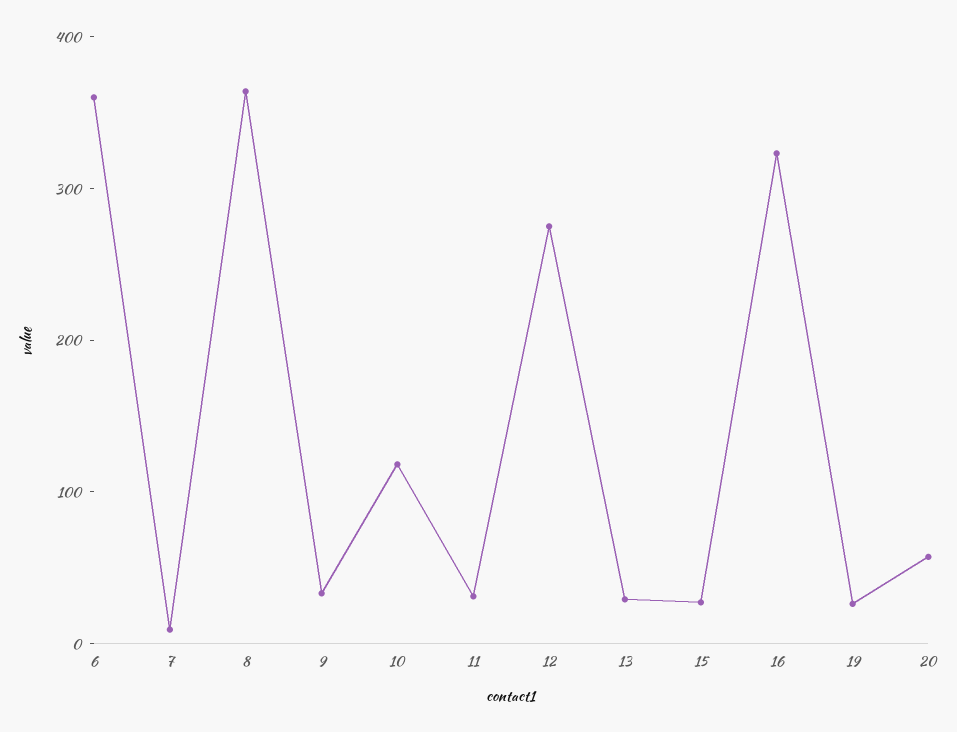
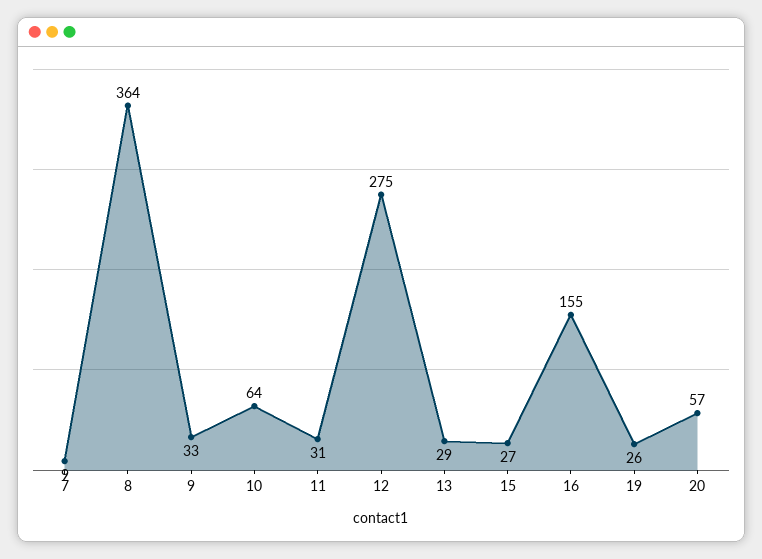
6: 360 -> none
10: 120 -> 64
16: 320 -> 155

